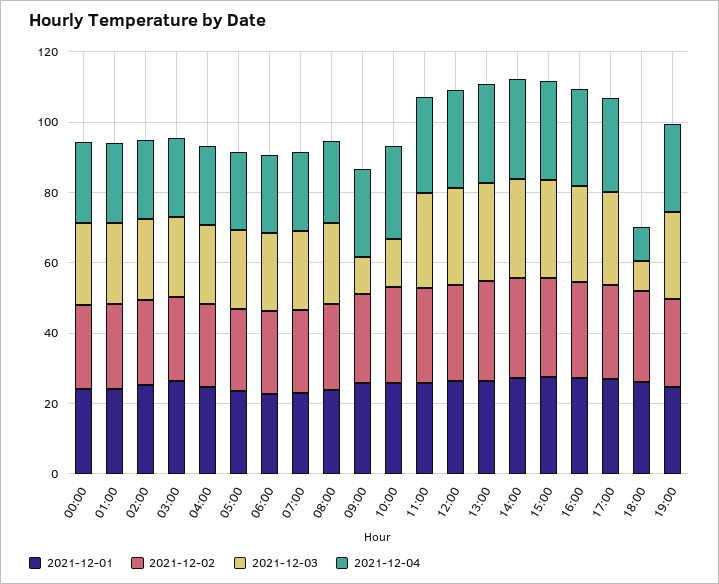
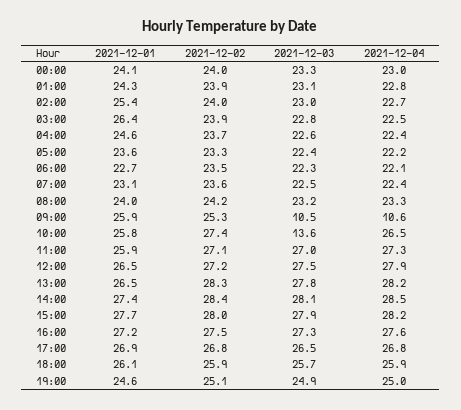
2021-12-04, 09:00: 25 -> 10.6
2021-12-03, 18:00: 10 -> 25.7
2021-12-04, 18:00: 10 -> 25.9

